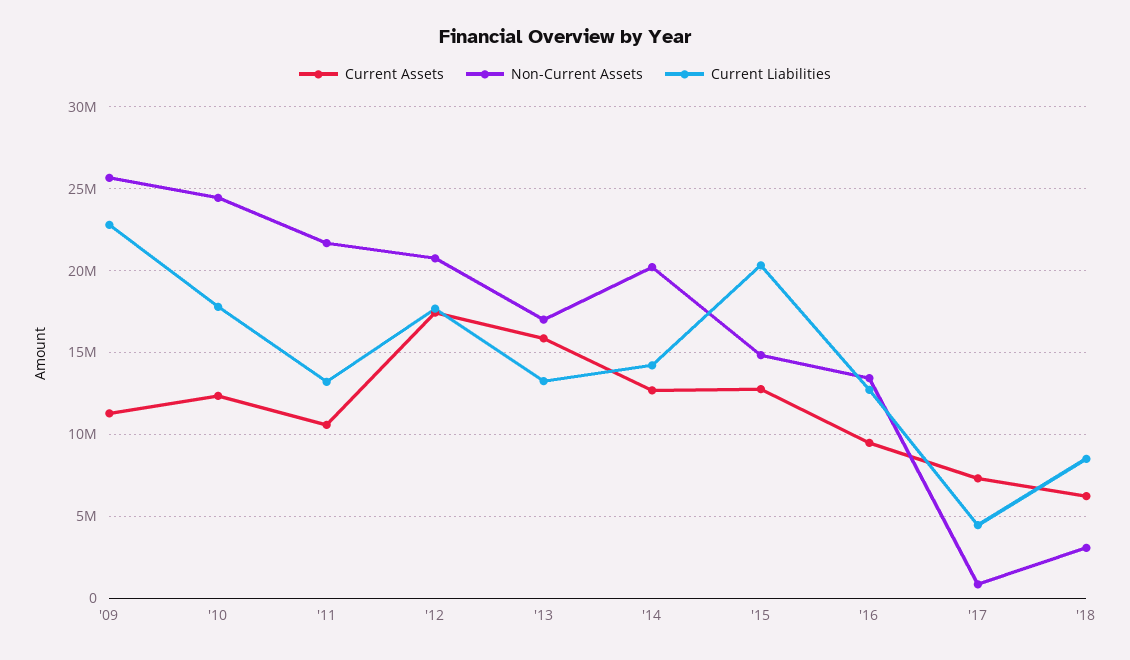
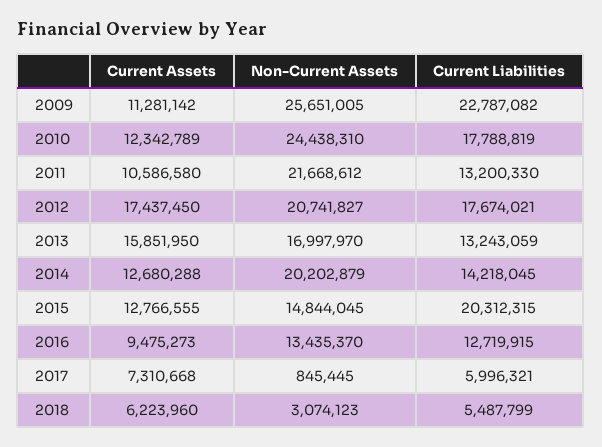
Current Liabilities, '17: 4500000 -> 5996321
Current Liabilities, '18: 8500000 -> 5487799

